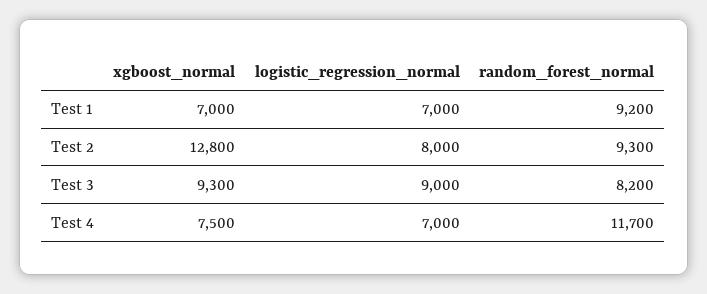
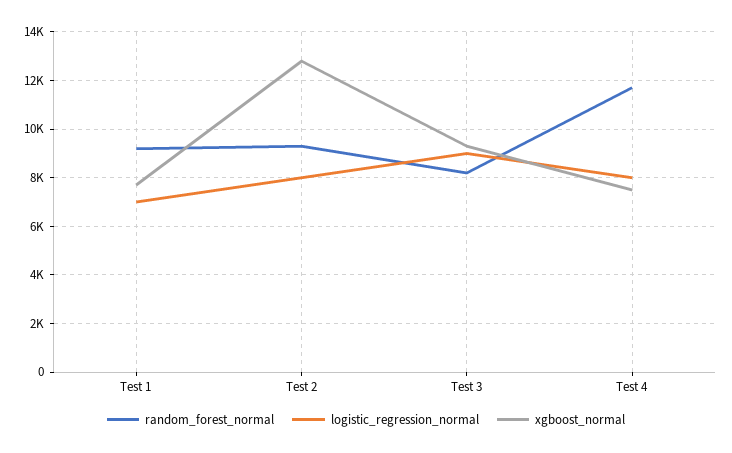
xgboost_normal, Test 1: 7000 -> 7750
logistic_regression_normal, Test 4: 7000 -> 8000

